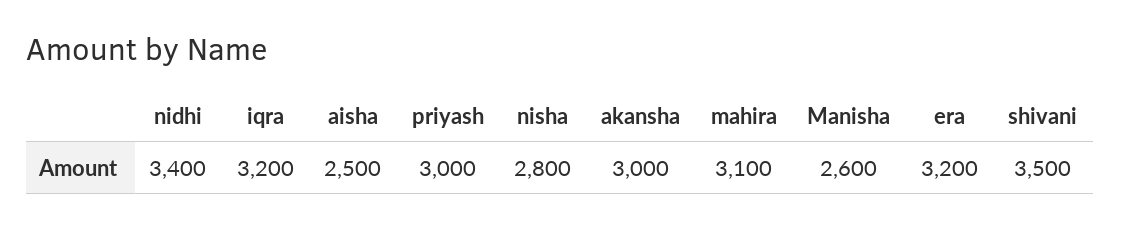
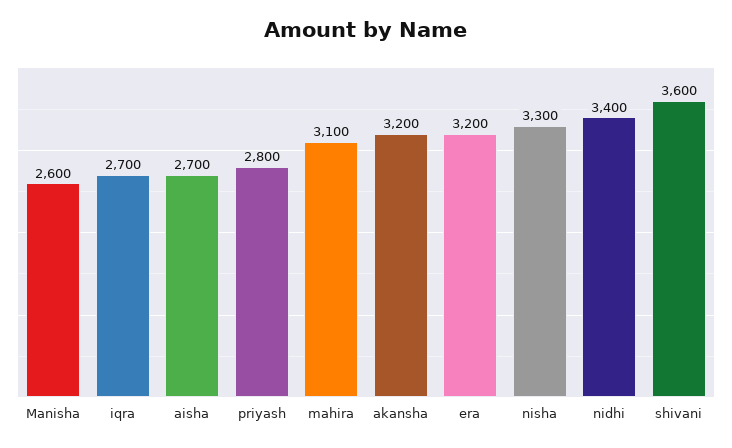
iqra: 3200 -> 2700
aisha: 2500 -> 2700
priyash: 3000 -> 2800
nisha: 2800 -> 3300
akansha: 3000 -> 3200
shivani: 3500 -> 3600

